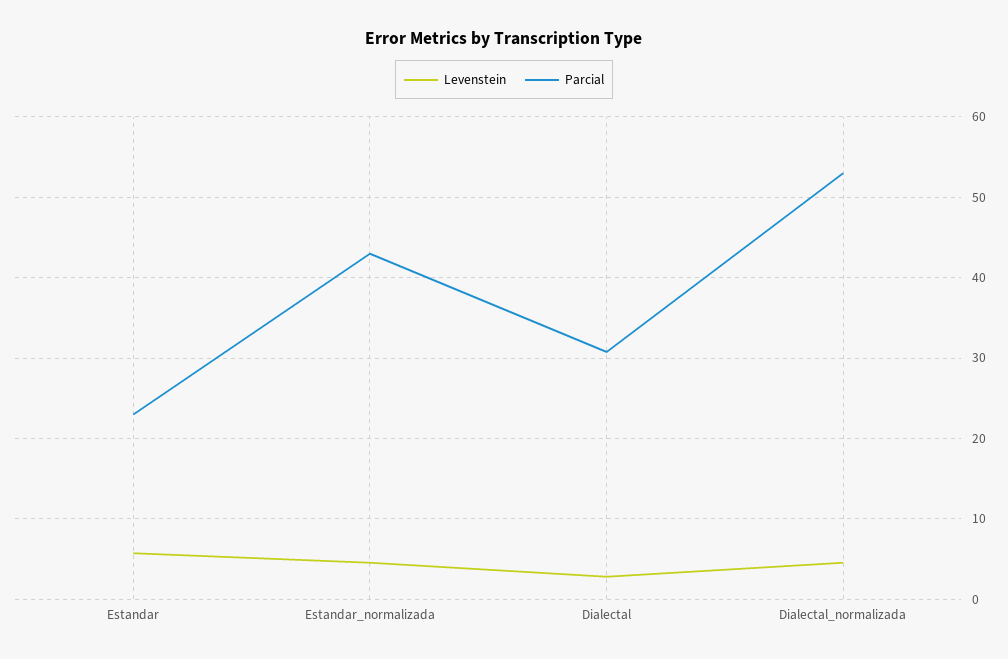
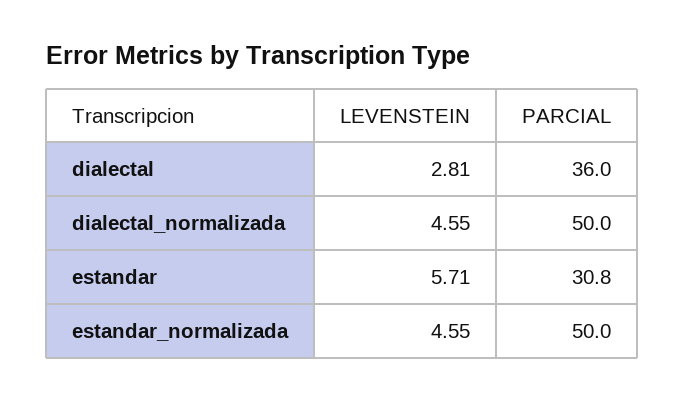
Parcial, Estandar: 23 -> 30.8
Parcial, Estandar_normalizada: 43 -> 50
Parcial, Dialectal: 31 -> 36
Parcial, Dialectal_normalizada: 53 -> 50

